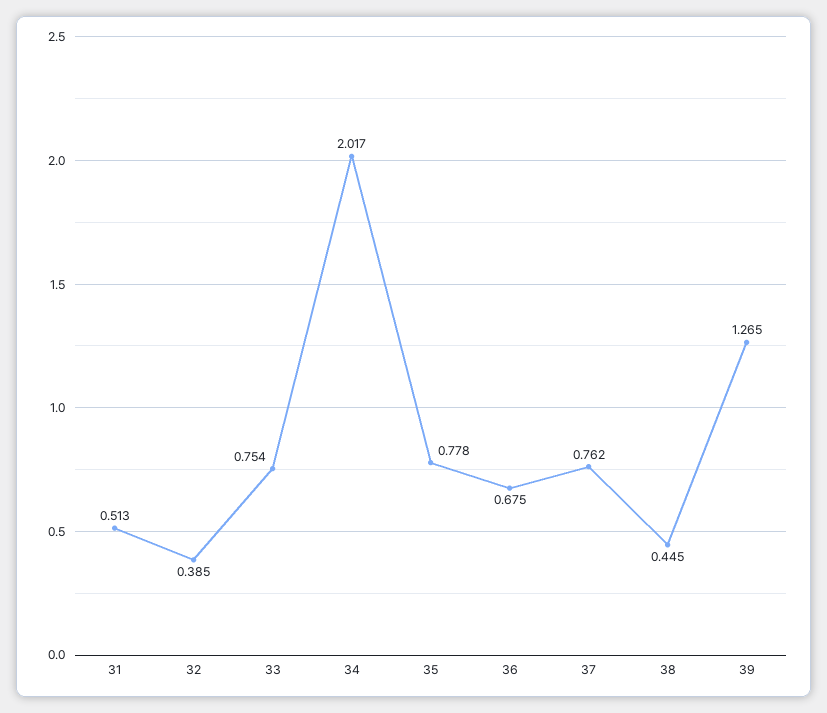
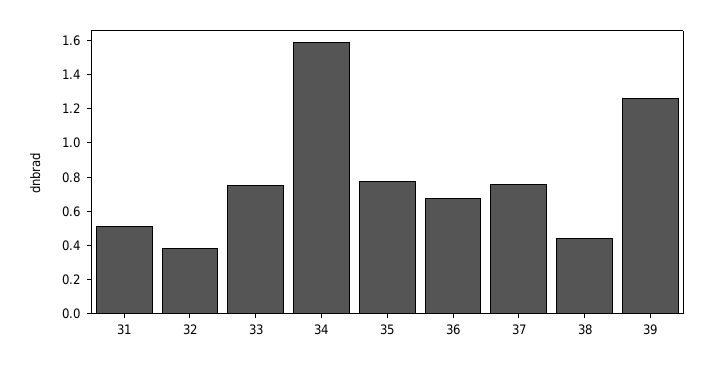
34: 2.017 -> 1.6

